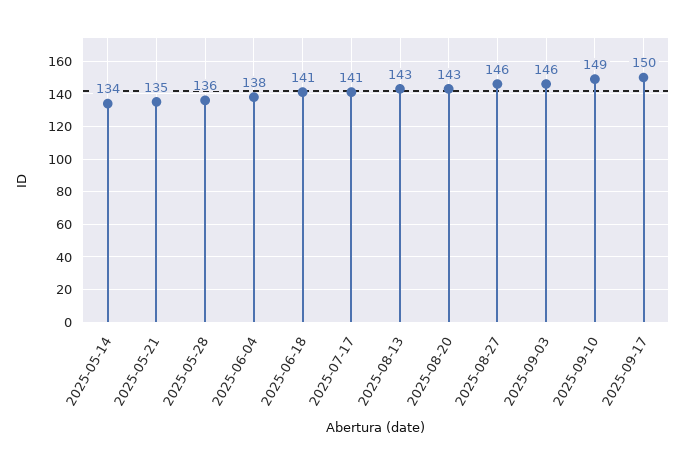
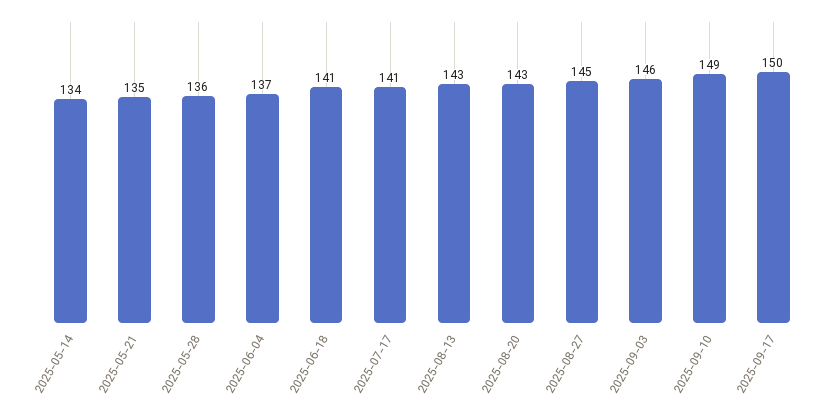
2025-06-04: 138 -> 137
2025-08-27: 146 -> 145

